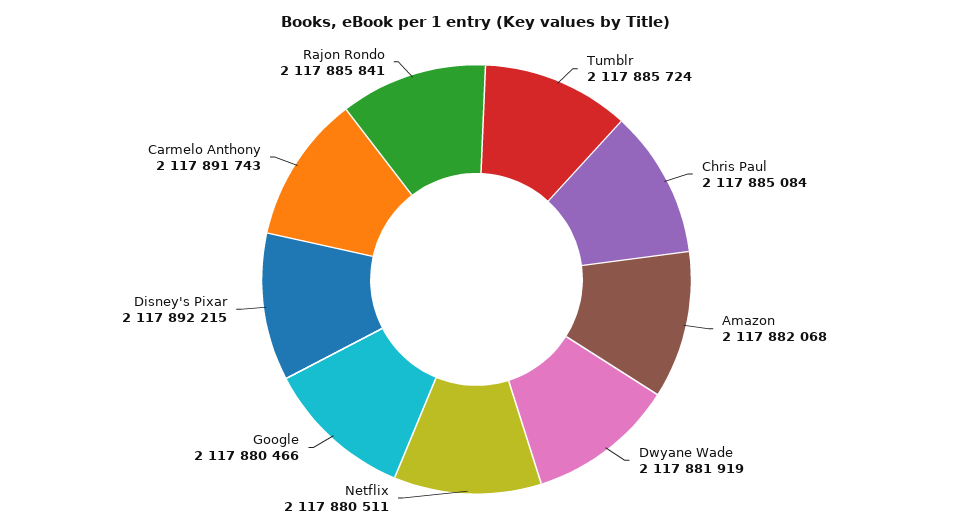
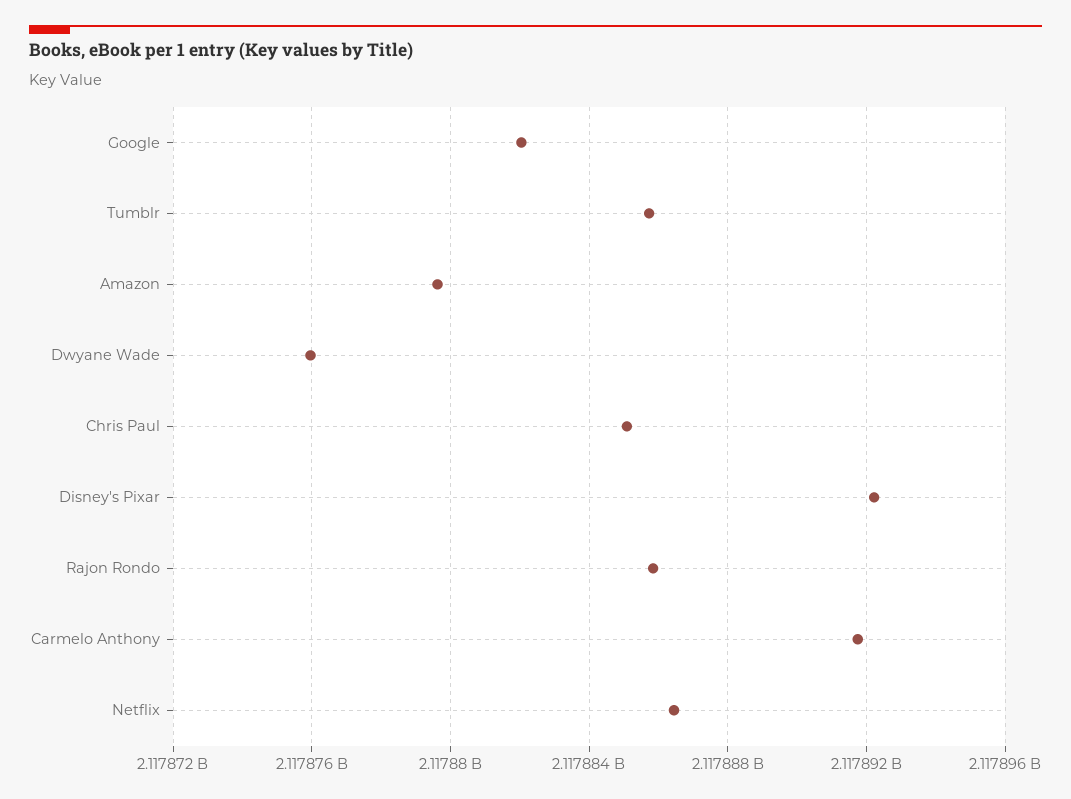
Amazon: 2117882068 -> 2117879500
Dwyane Wade: 2117881919 -> 2117876000
Netflix: 2117880511 -> 2117886500
Google: 2117880466 -> 2117882000

